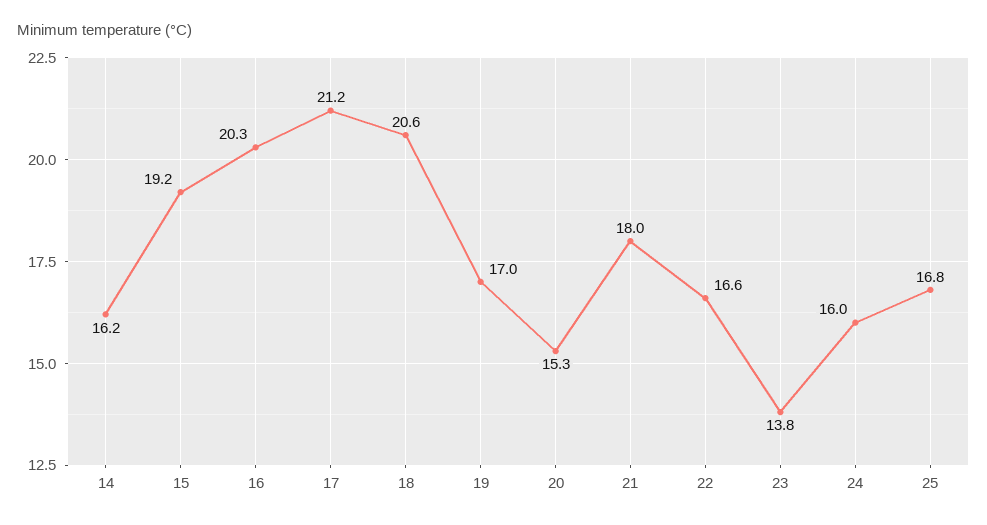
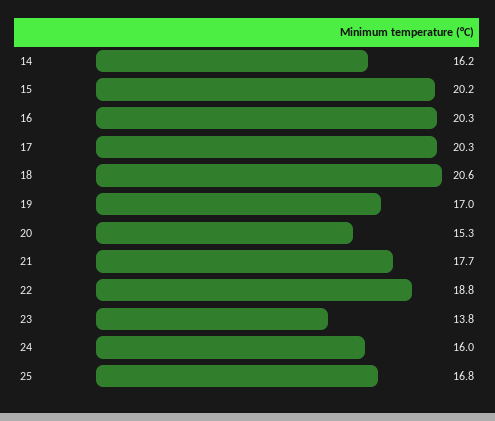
15: 19.2 -> 20.2
17: 21.2 -> 20.3
21: 18 -> 17.7
22: 16.6 -> 18.8

